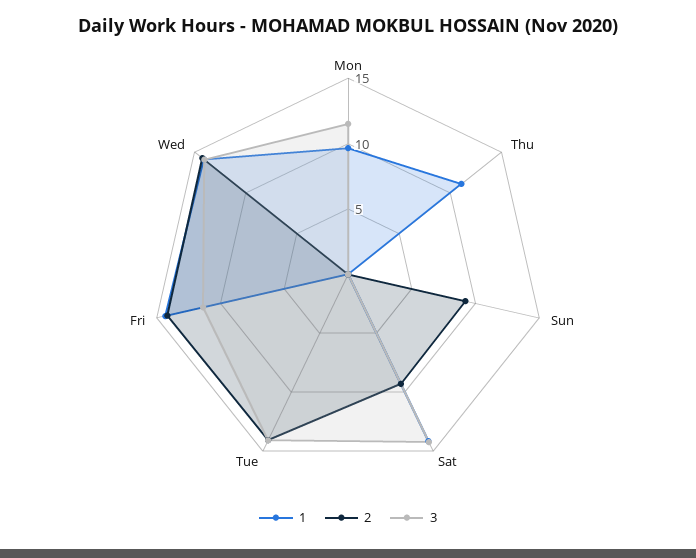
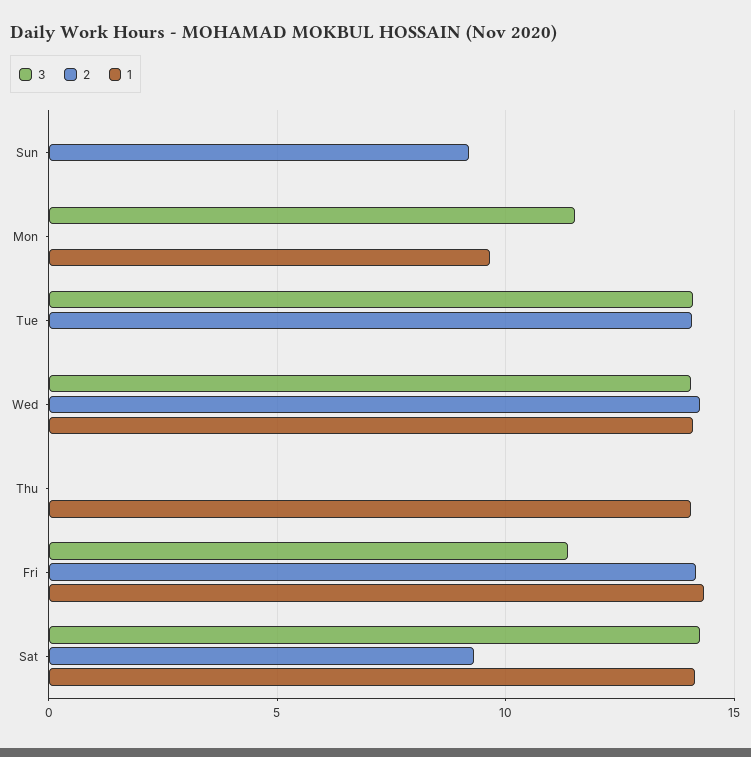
1, Thu: 11 -> 14

